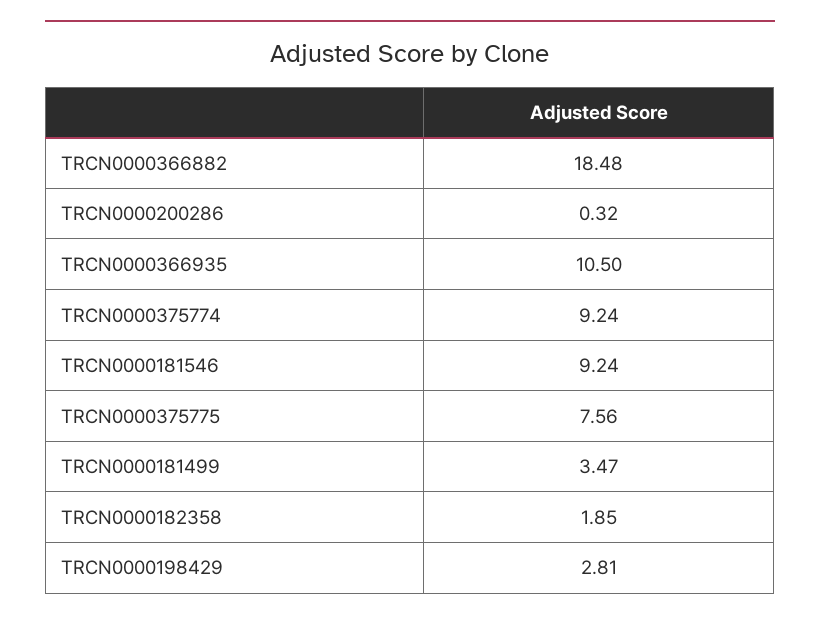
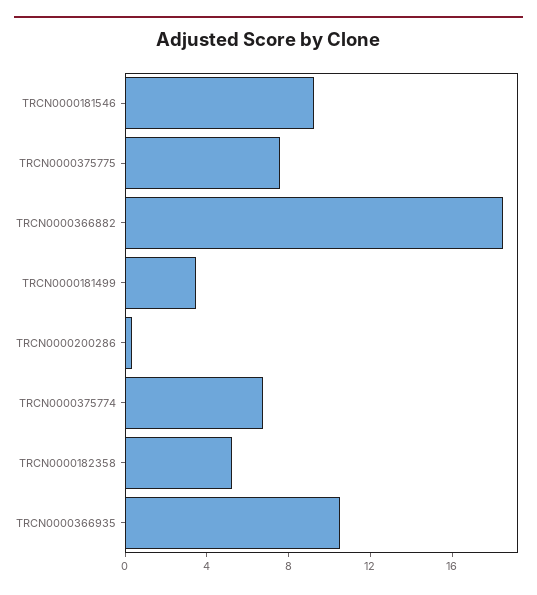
TRCN0000375774: 9.24 -> 7
TRCN0000182358: 1.85 -> 5
TRCN0000198429: 2.81 -> none

